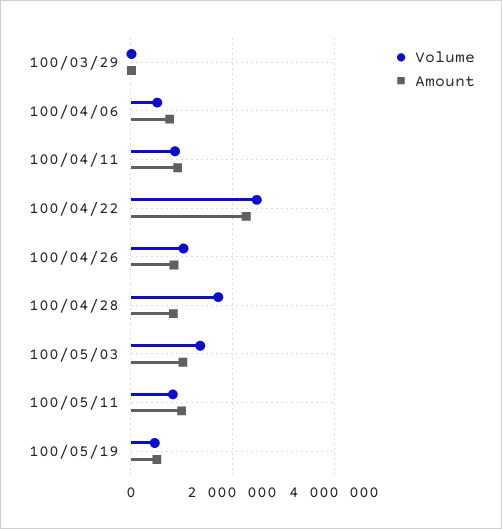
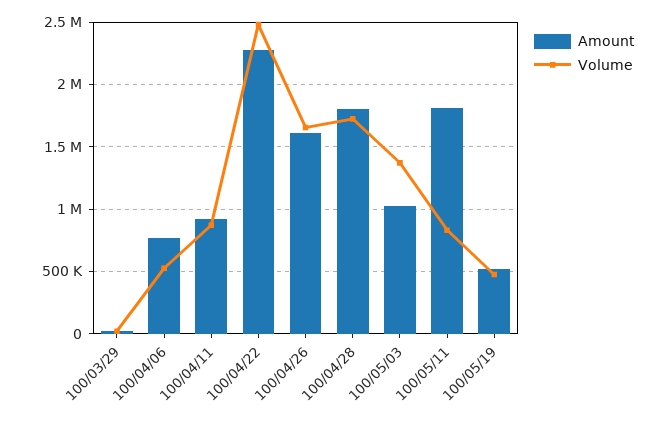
Volume, 100/04/26: 1000000 -> 1650000
Amount, 100/04/26: 800000 -> 1600000
Amount, 100/04/28: 800000 -> 1800000
Amount, 100/05/11: 1000000 -> 1800000

